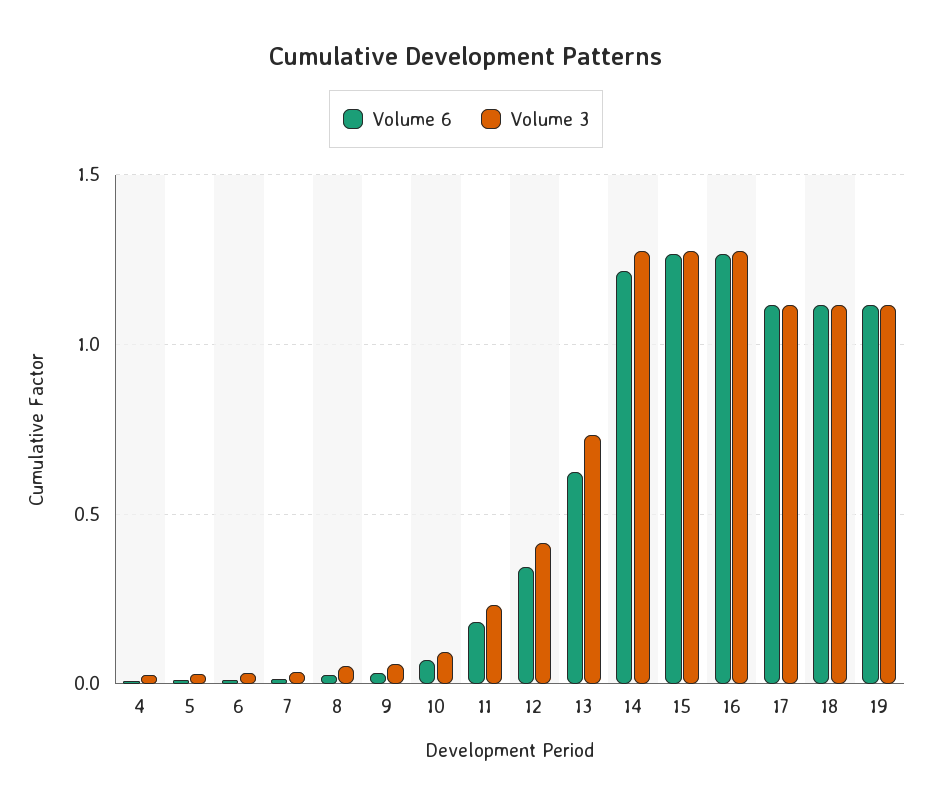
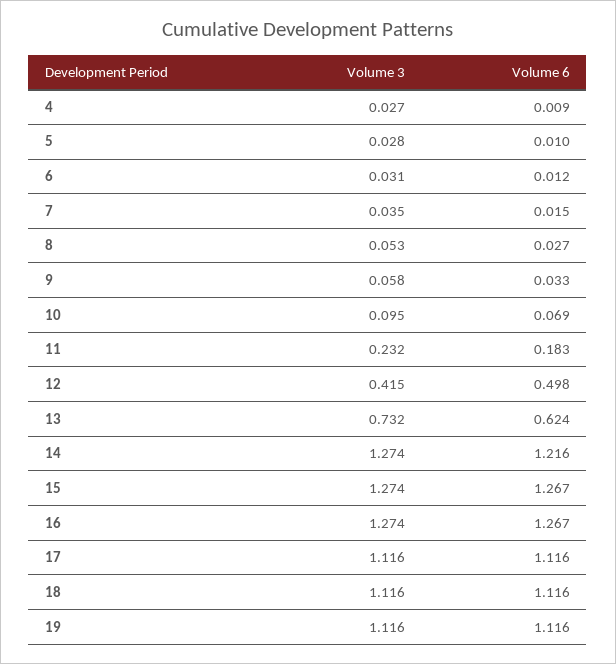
Volume 6, 12: 0.35 -> 0.498

